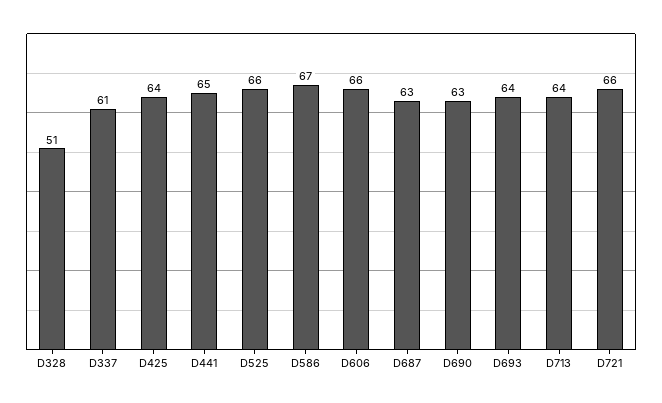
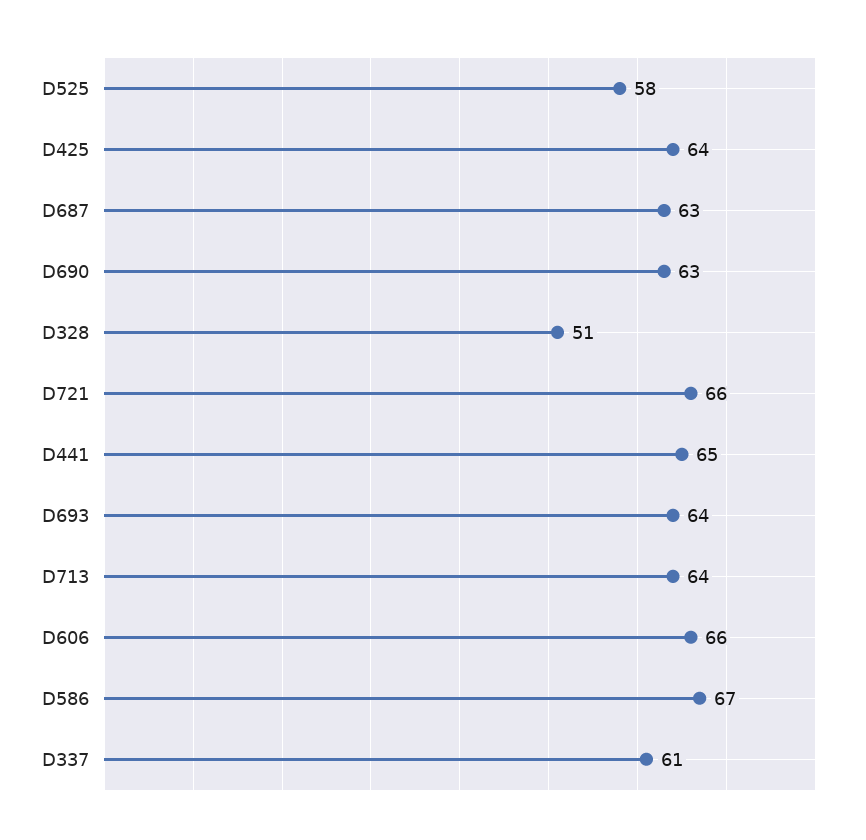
D525: 66 -> 58

